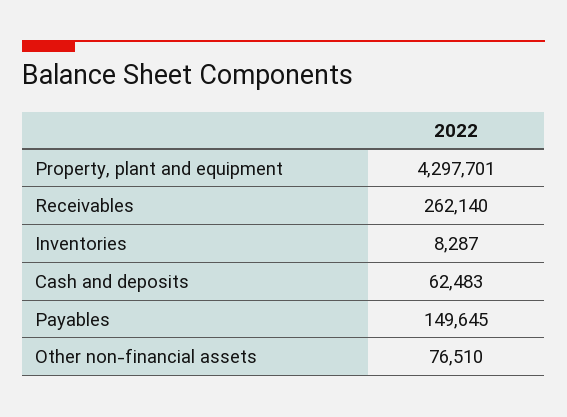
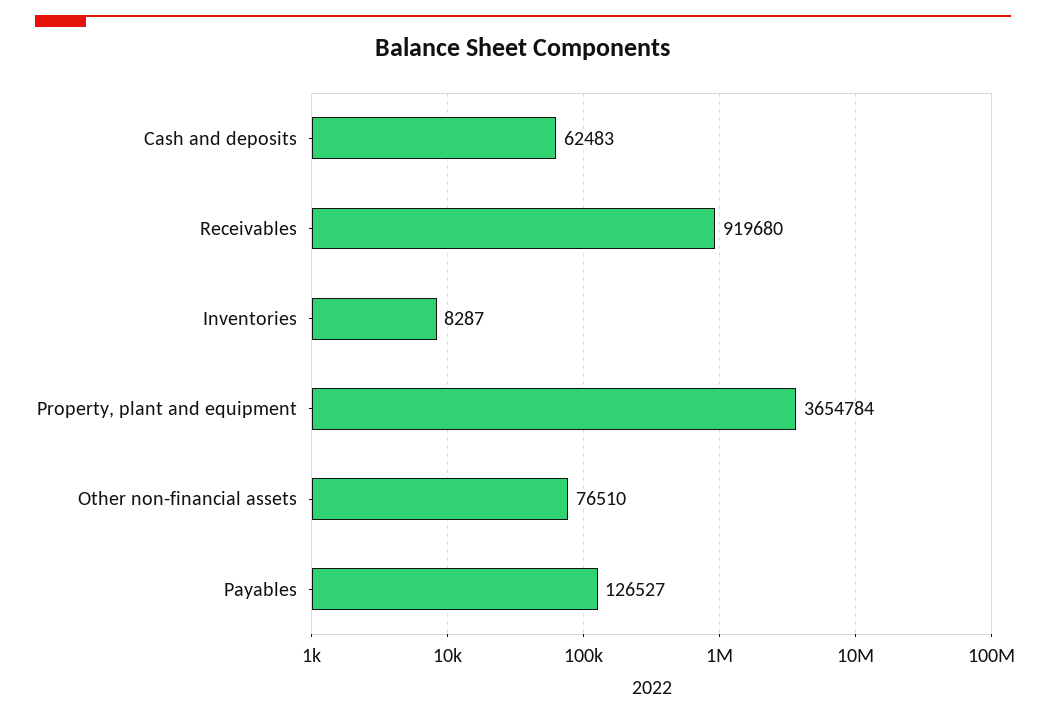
Property, plant and equipment: 4297701 -> 3654784
Receivables: 262140 -> 919680
Payables: 149645 -> 126527

